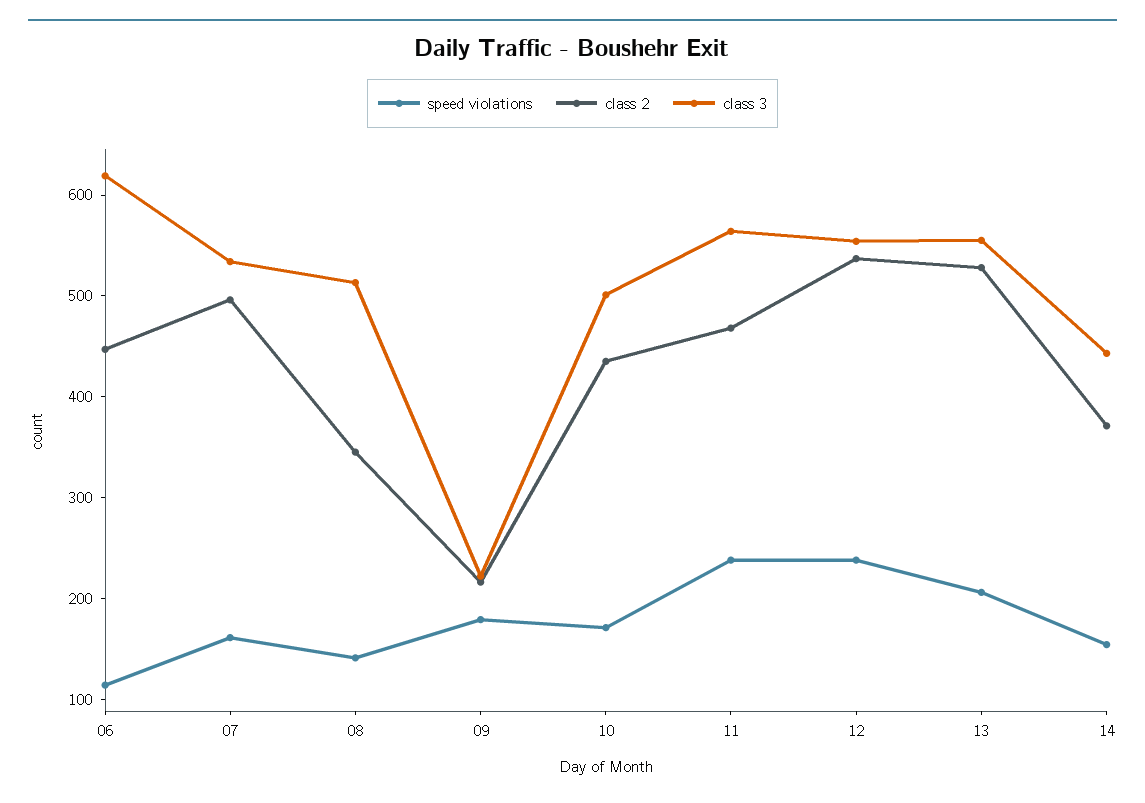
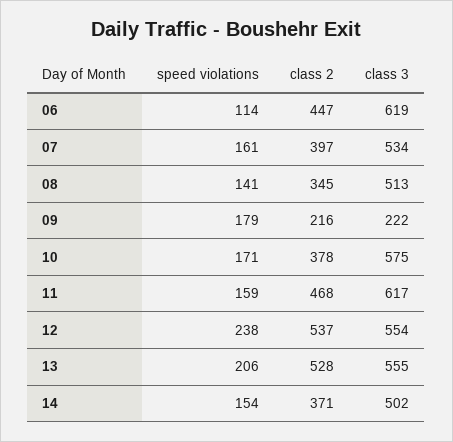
class 2, 07: 500 -> 397
class 2, 10: 440 -> 378
class 3, 10: 500 -> 575
speed violations, 11: 240 -> 159
class 3, 11: 560 -> 617
class 3, 14: 440 -> 502

